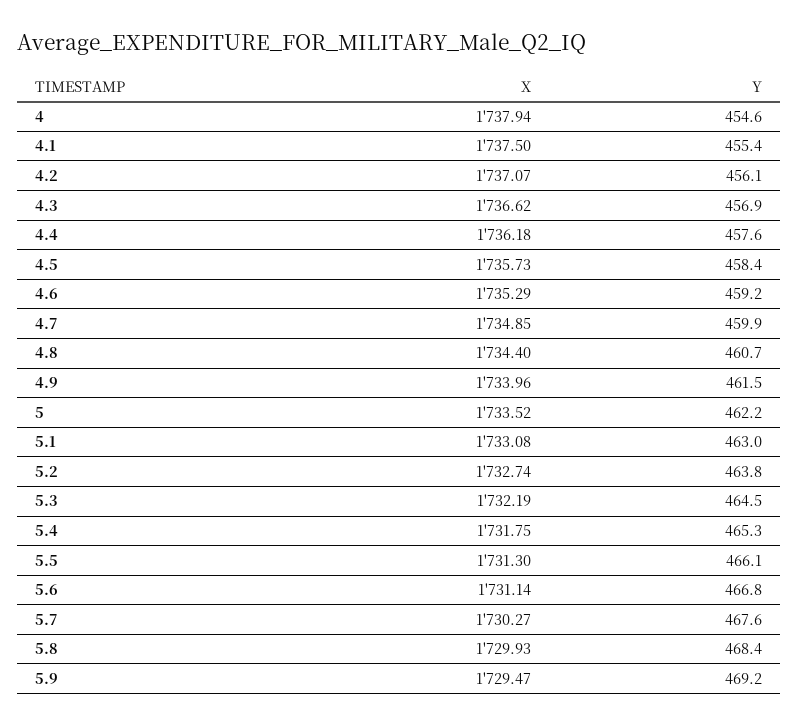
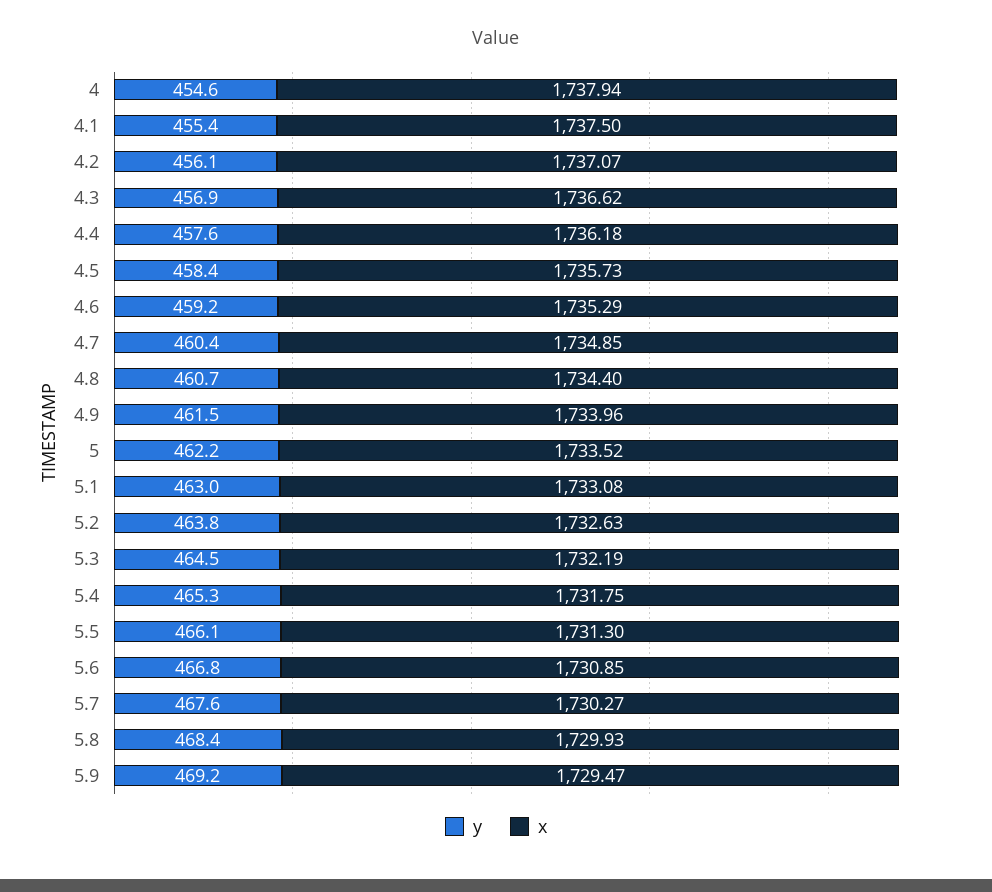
Y, 4.7: 459.9 -> 460.4
X, 5.2: 1732.74 -> 1732.63
X, 5.6: 1731.14 -> 1730.85

